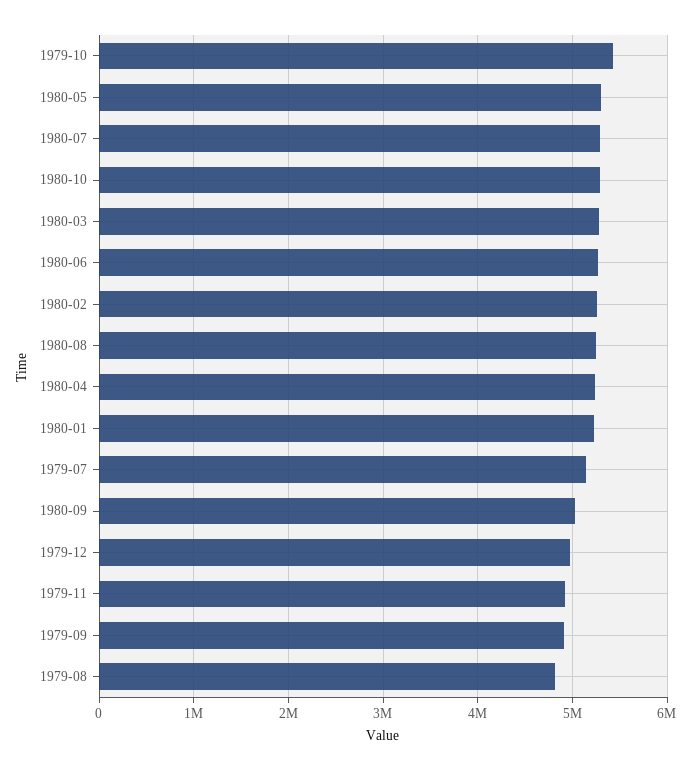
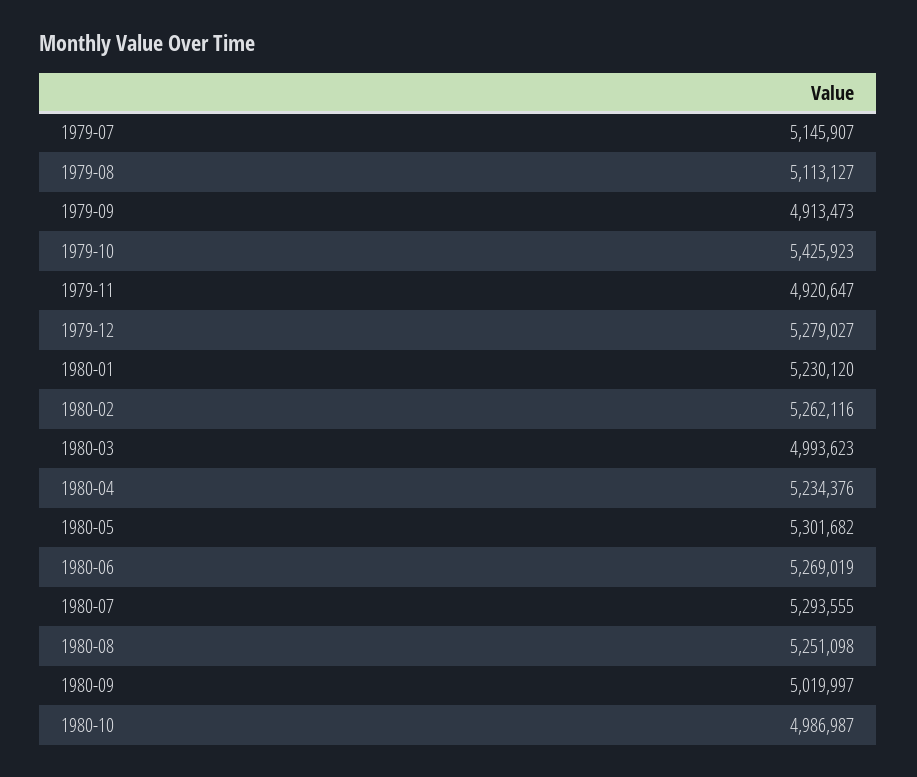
1980-10: 5300000 -> 4986987
1980-03: 5300000 -> 4993623
1979-12: 5000000 -> 5279027
1979-08: 4800000 -> 5113127

